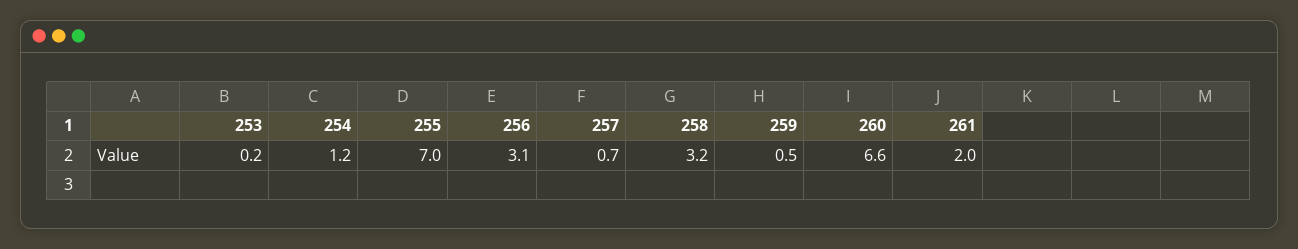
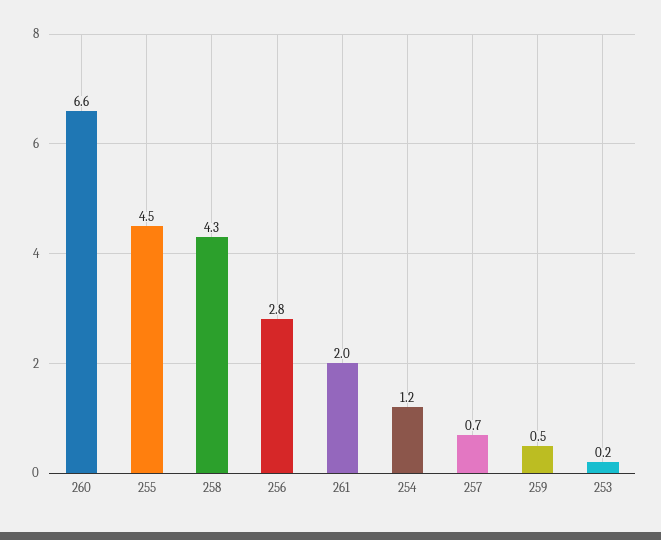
255: 7 -> 4.5
256: 3.1 -> 2.8
258: 3.2 -> 4.3

